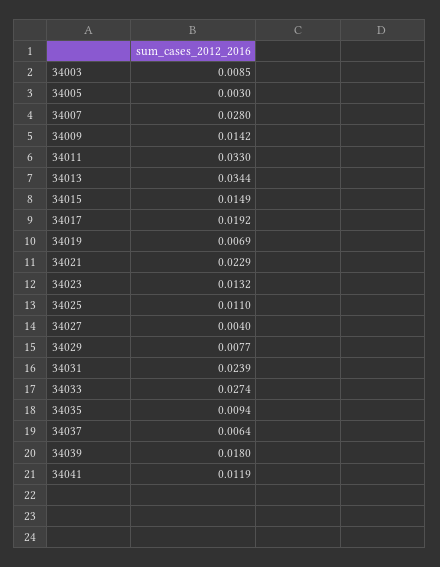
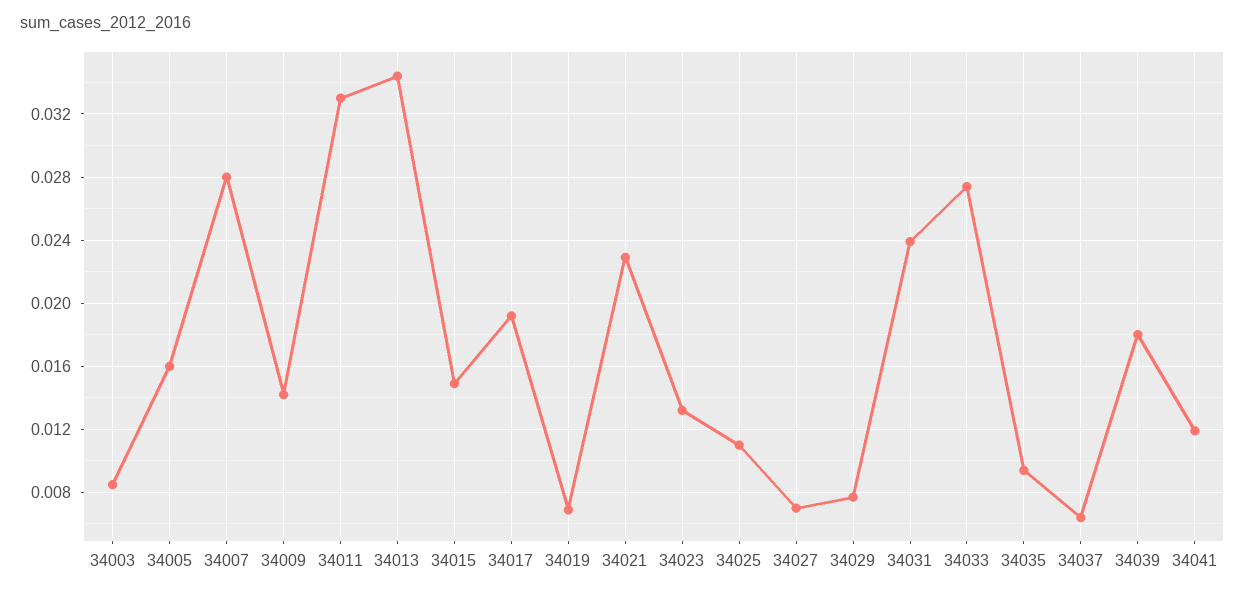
34005: 0.003 -> 0.016
34027: 0.004 -> 0.007

